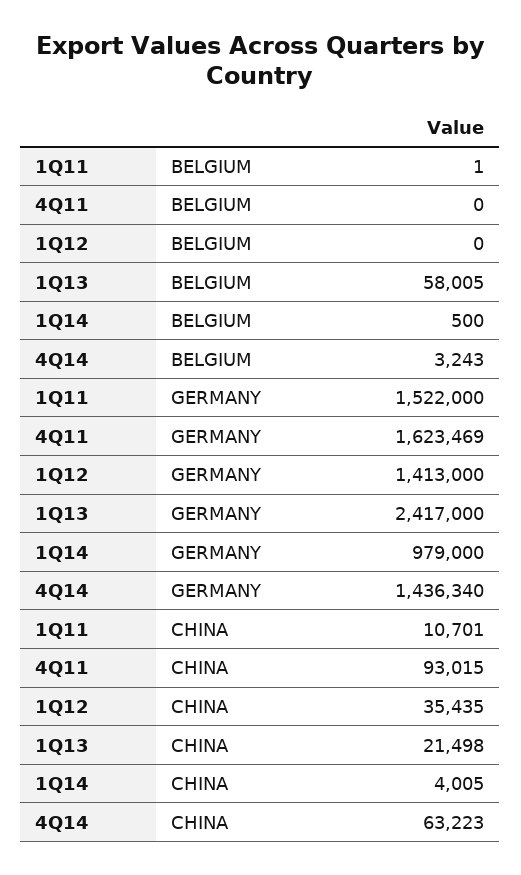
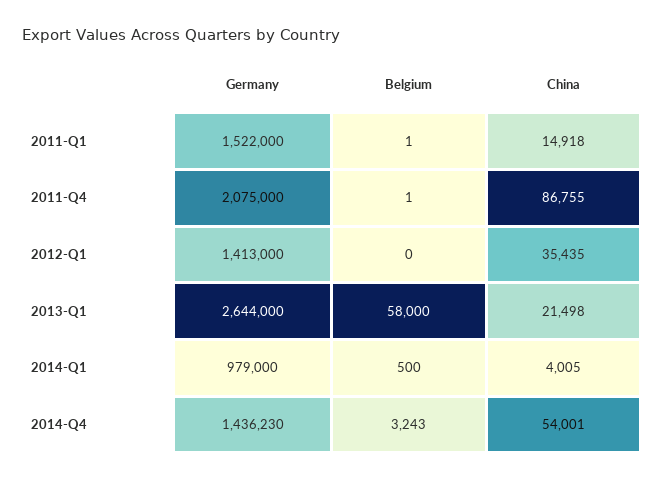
4Q11, BELGIUM: 0 -> 1
1Q13, BELGIUM: 58005 -> 58000
4Q11, GERMANY: 1623469 -> 2075000
1Q13, GERMANY: 2417000 -> 2644000
4Q14, GERMANY: 1436340 -> 1436230
1Q11, CHINA: 10701 -> 14918
4Q11, CHINA: 93015 -> 86755
4Q14, CHINA: 63223 -> 54001

